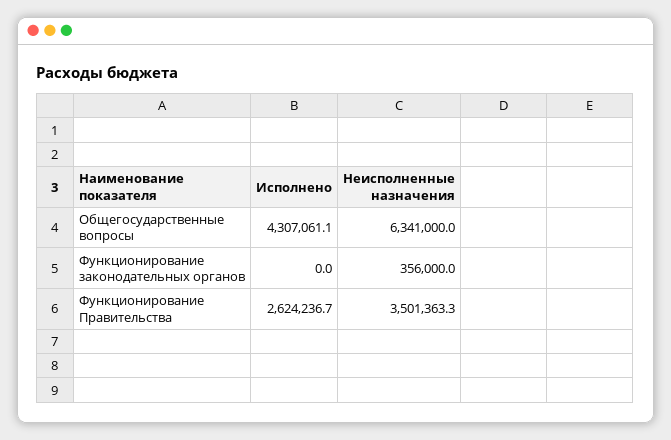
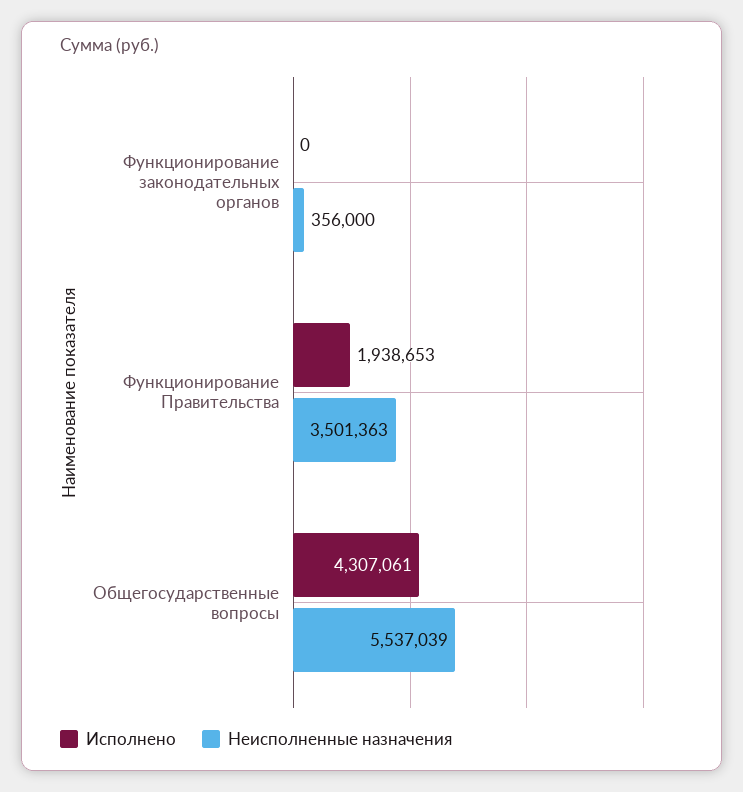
Неисполненные назначения, Общегосударственные вопросы: 6341000 -> 5537039
Исполнено, Функционирование Правительства: 2624236.7 -> 1938653

